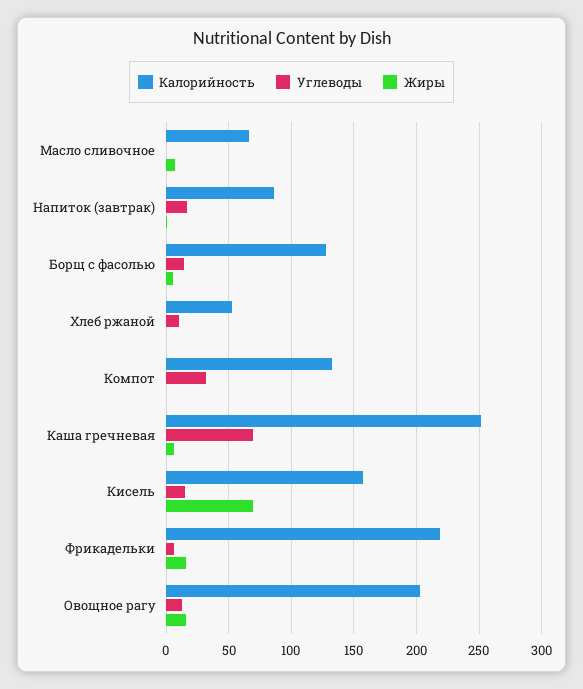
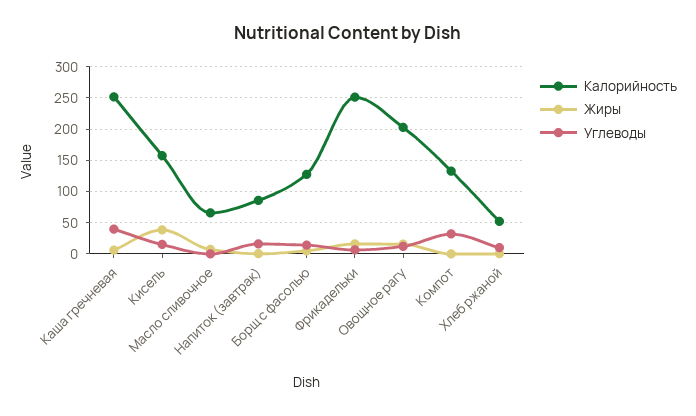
Углеводы, Каша гречневая: 70 -> 40
Жиры, Кисель: 70 -> 40
Калорийность, Фрикадельки: 220 -> 250

